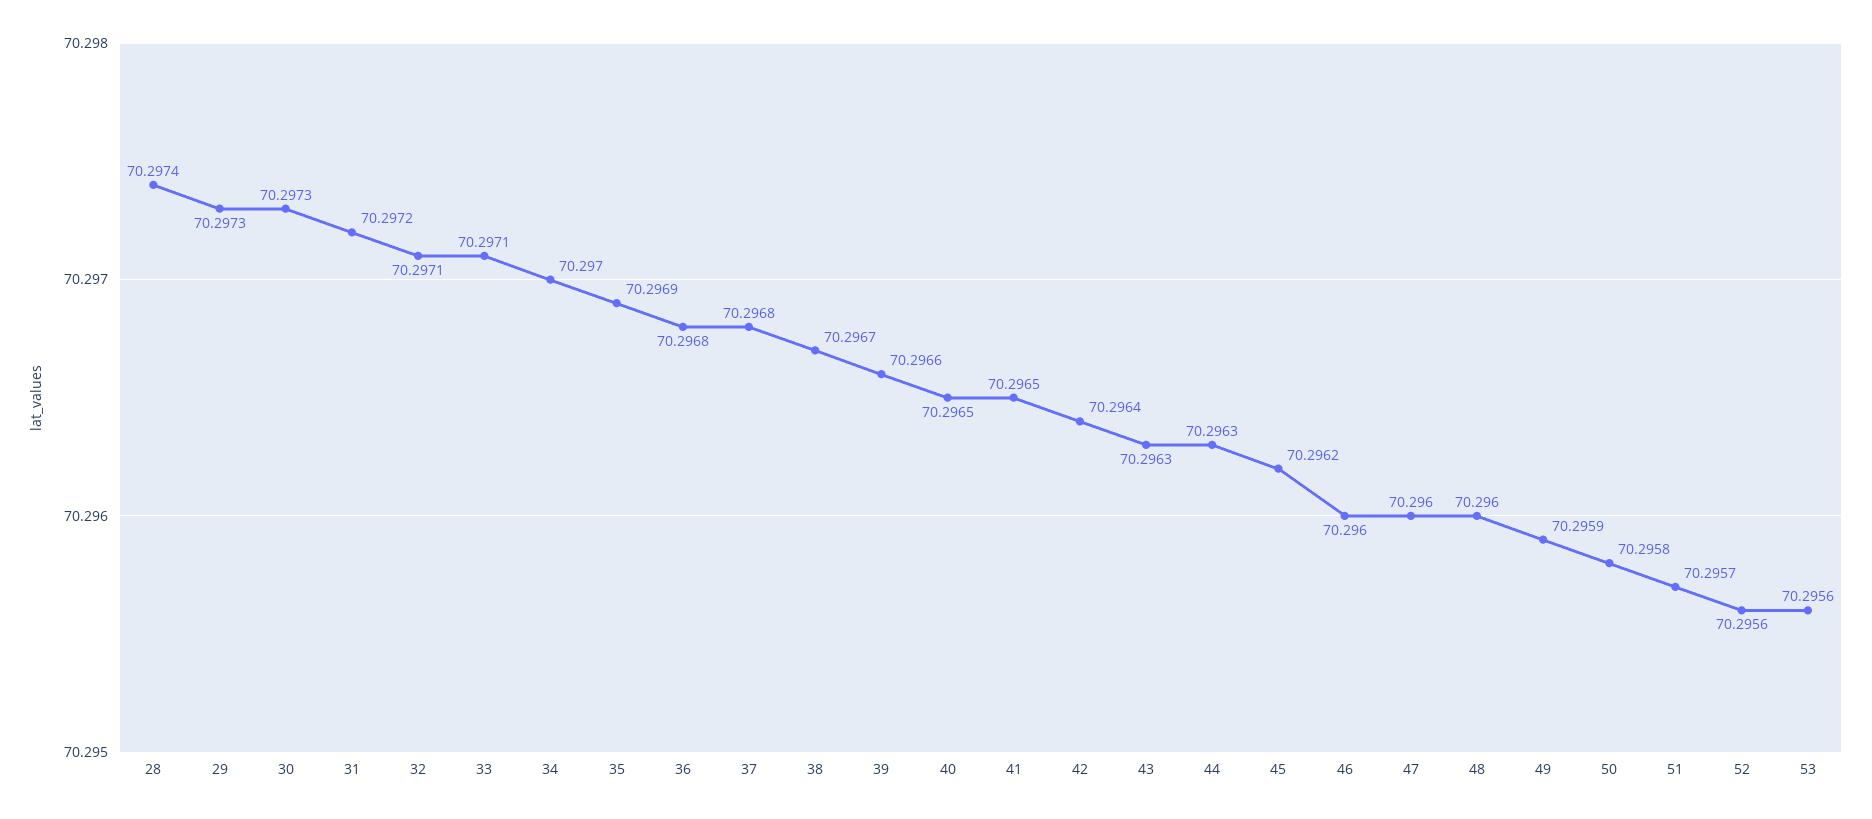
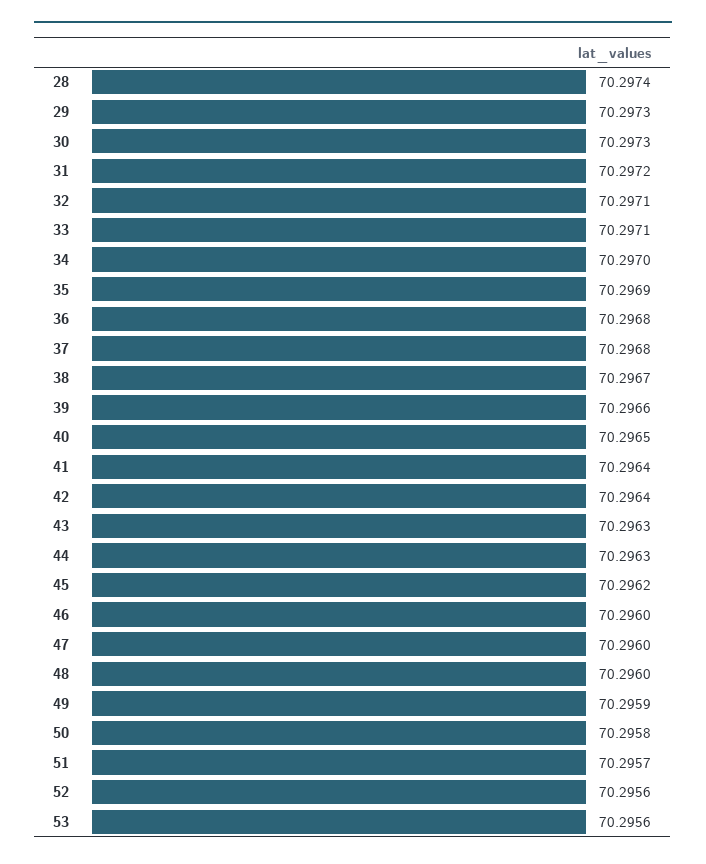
41: 70.2965 -> 70.2964

